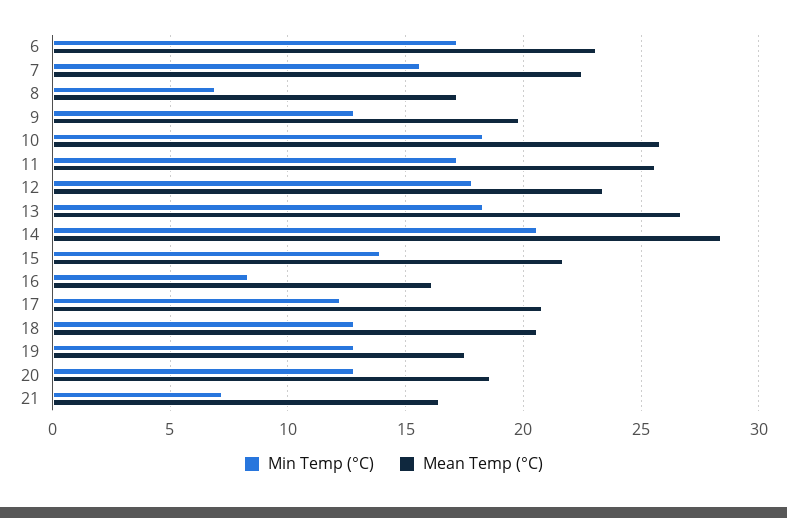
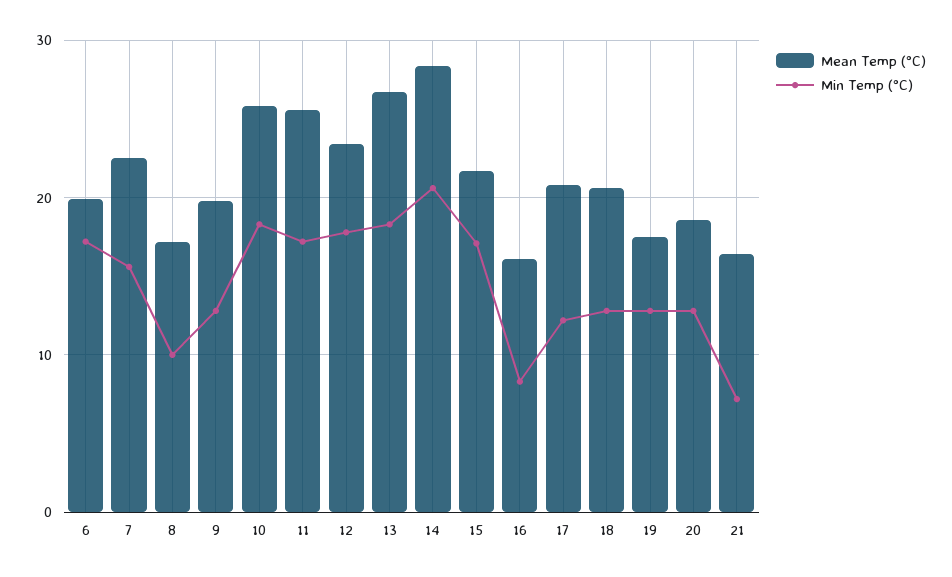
Mean Temp (°C), 6: 23 -> 20
Min Temp (°C), 8: 7 -> 10
Min Temp (°C), 15: 14 -> 17

